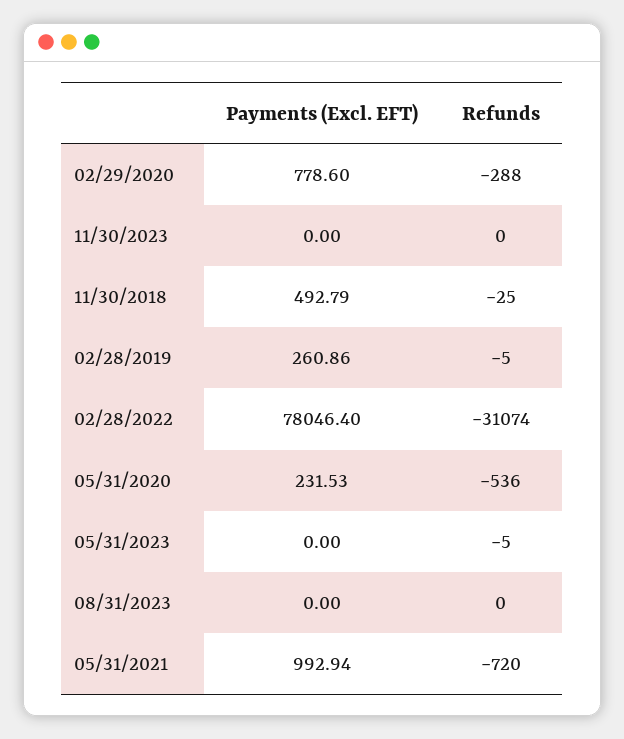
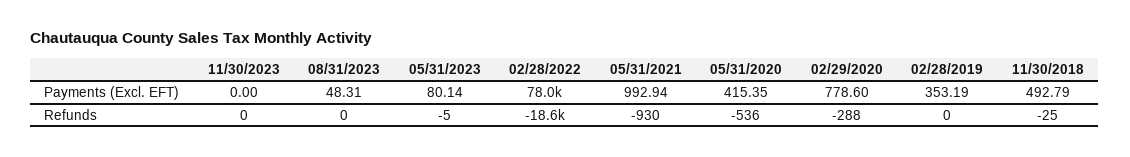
Payments (Excl. EFT), 02/28/2019: 260.86 -> 353.19
Refunds, 02/28/2019: -5 -> 0
Refunds, 02/28/2022: -31074 -> -18600
Payments (Excl. EFT), 05/31/2020: 231.53 -> 415.35
Payments (Excl. EFT), 05/31/2023: 0 -> 80.14
Payments (Excl. EFT), 08/31/2023: 0 -> 48.31
Refunds, 05/31/2021: -720 -> -930

